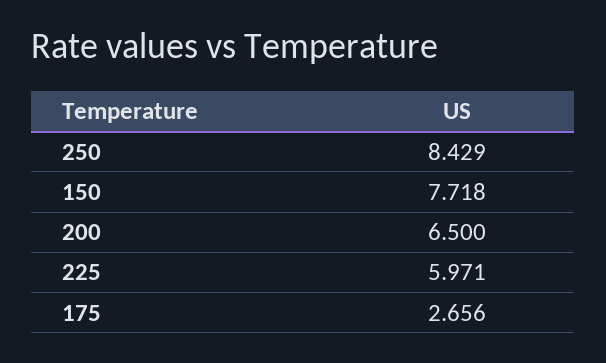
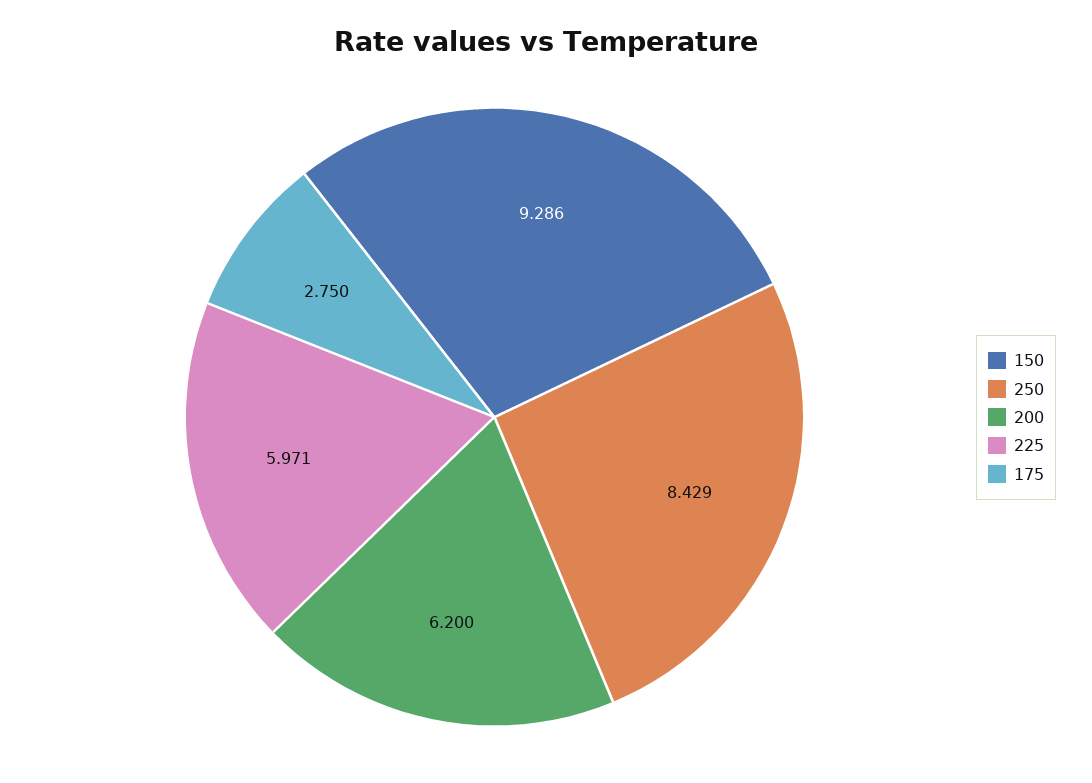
150: 7.718 -> 9.286
200: 6.5 -> 6.2
175: 2.656 -> 2.75

